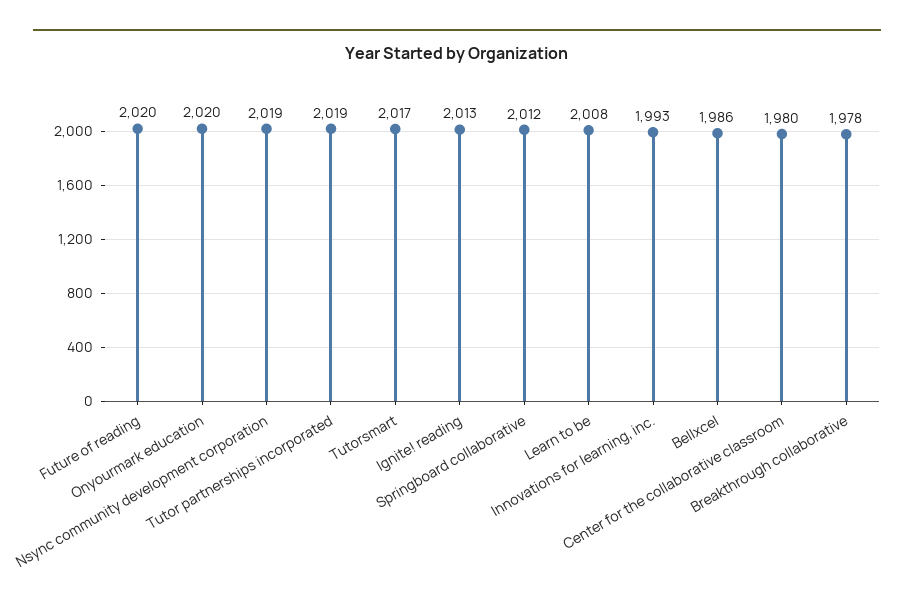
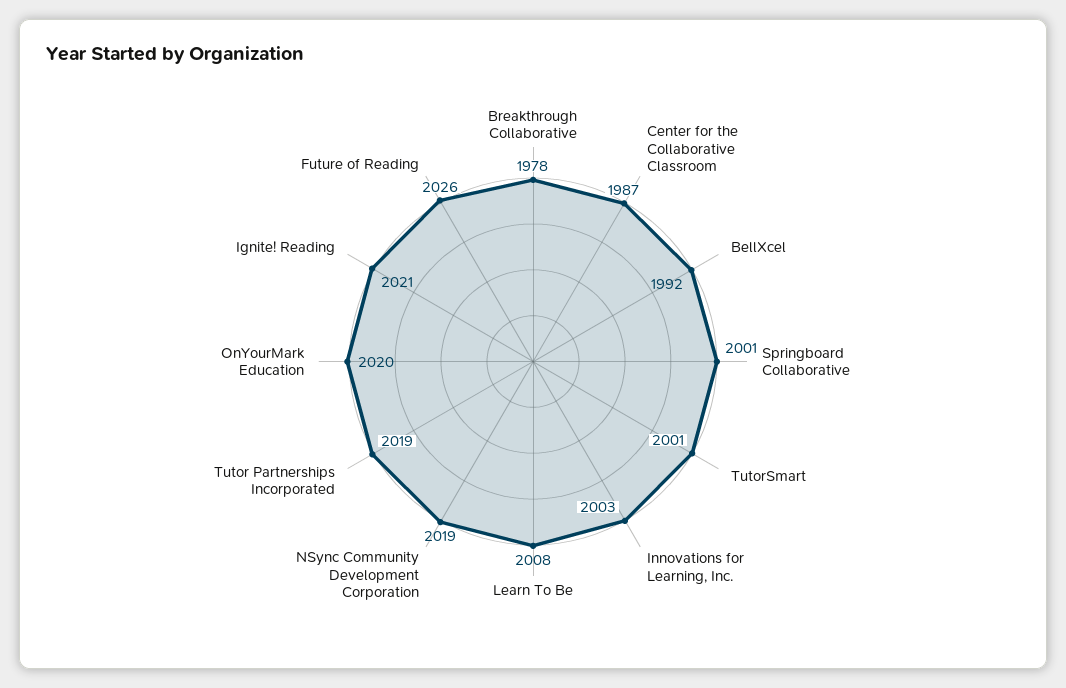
Future of reading: 2020 -> 2026
Tutorsmart: 2017 -> 2001
Ignite! reading: 2013 -> 2021
Springboard collaborative: 2012 -> 2001
Innovations for learning, inc.: 1993 -> 2003
Bellxcel: 1986 -> 1992
Center for the collaborative classroom: 1980 -> 1987

